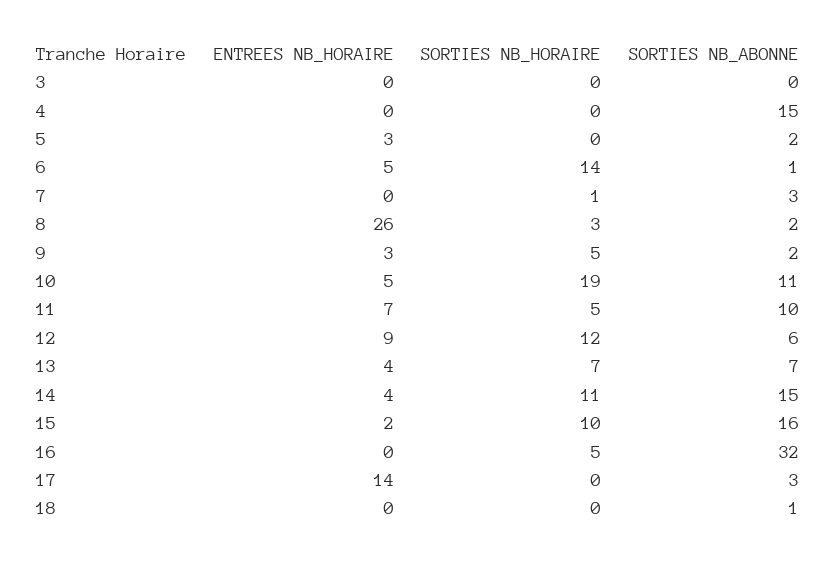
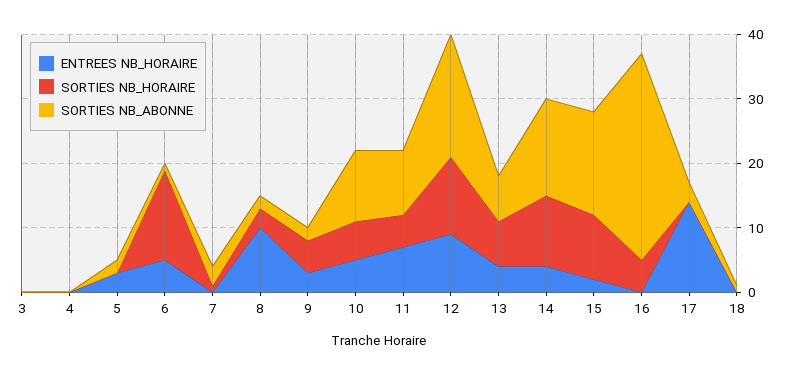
SORTIES NB_ABONNE, 4: 15 -> 0
ENTREES NB_HORAIRE, 8: 26 -> 10
SORTIES NB_HORAIRE, 10: 19 -> 5
SORTIES NB_ABONNE, 12: 6 -> 20

